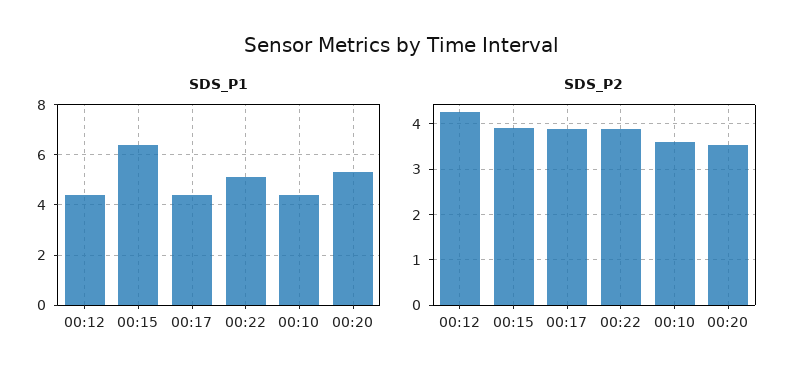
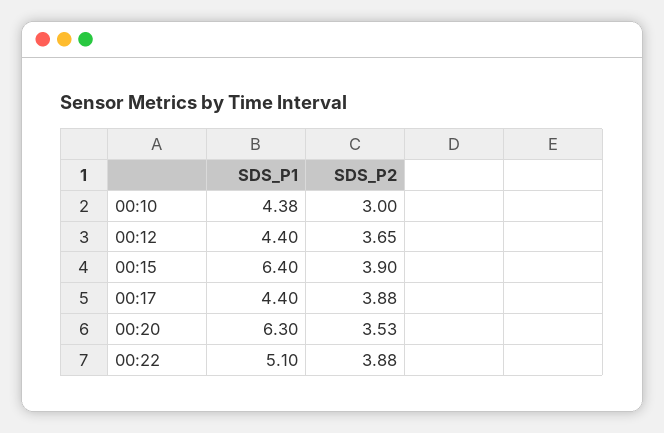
SDS_P1, 00:20: 5.25 -> 6.3
SDS_P2, 00:12: 4.2 -> 3.65
SDS_P2, 00:10: 3.6 -> 3

